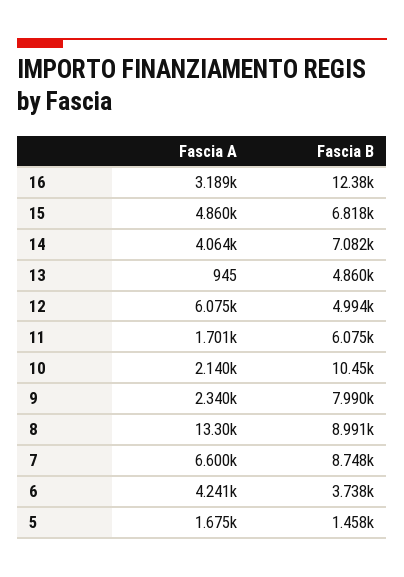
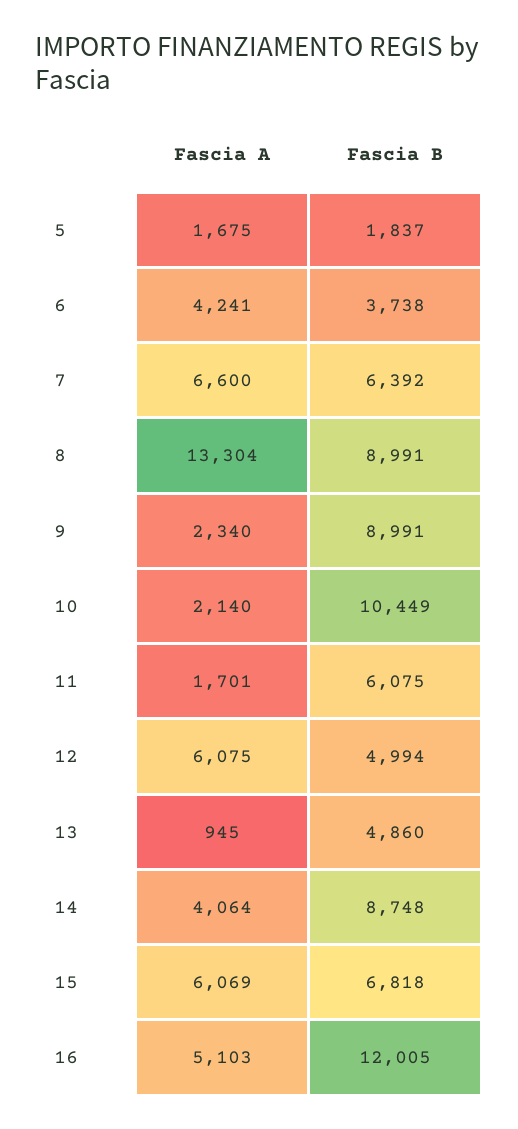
Fascia A, 16: 3189 -> 5103
Fascia B, 16: 12380 -> 12005
Fascia A, 15: 4860 -> 6069
Fascia B, 14: 7082 -> 8748
Fascia B, 9: 7990 -> 8991
Fascia B, 7: 8748 -> 6392
Fascia B, 5: 1458 -> 1837

